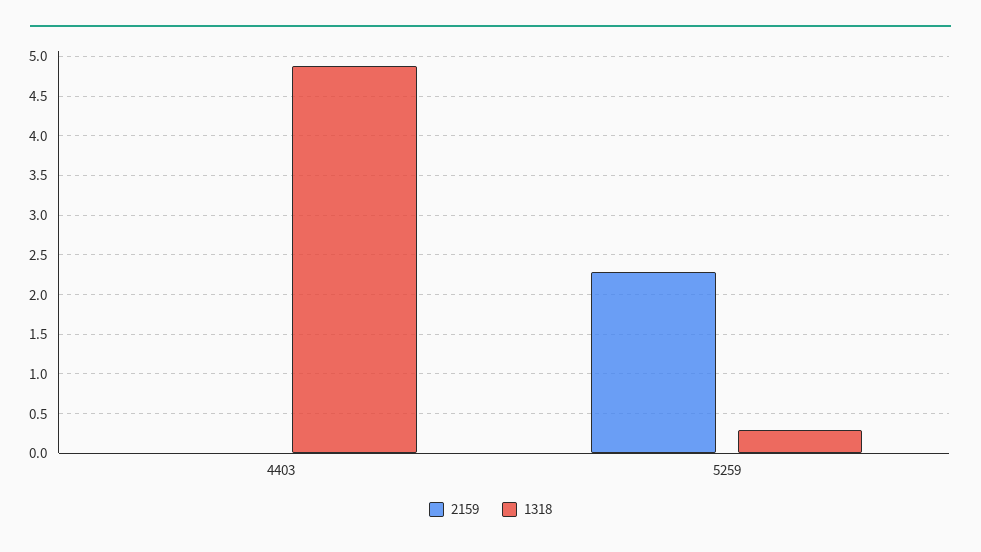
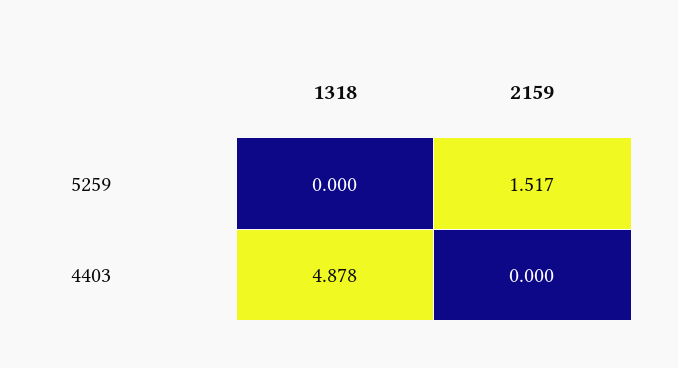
2159, 5259: 2.3 -> 1.517
1318, 5259: 0.3 -> 0

